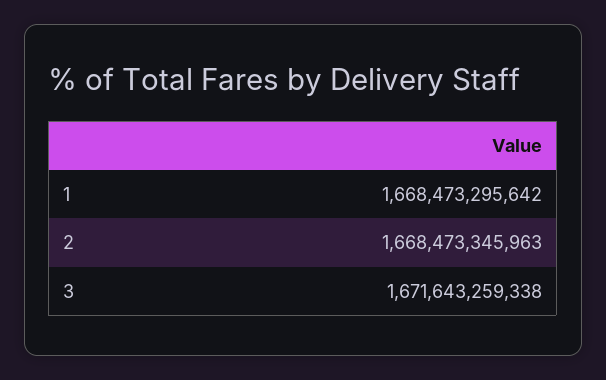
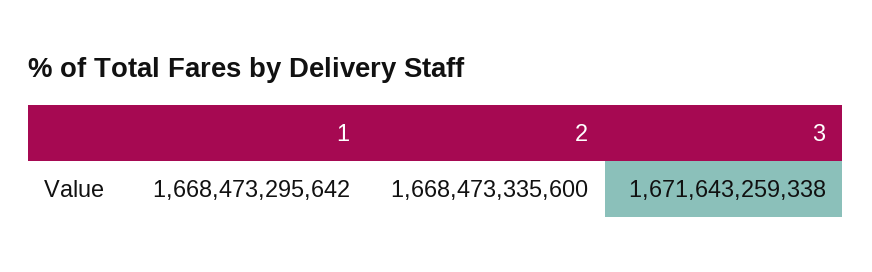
2: 1668473345963 -> 1668473335600

